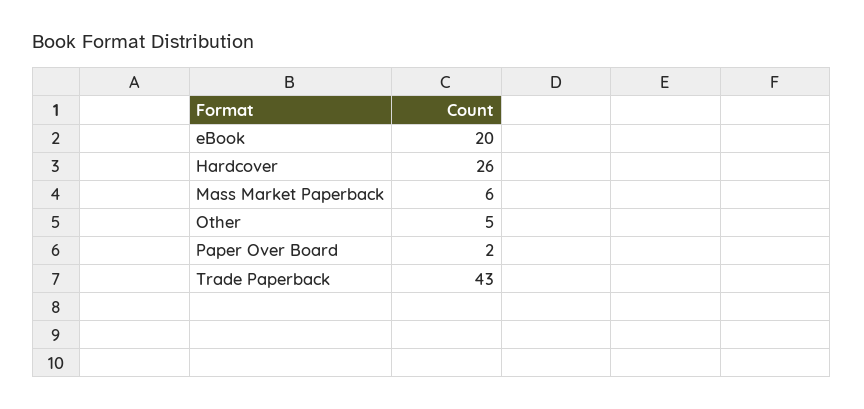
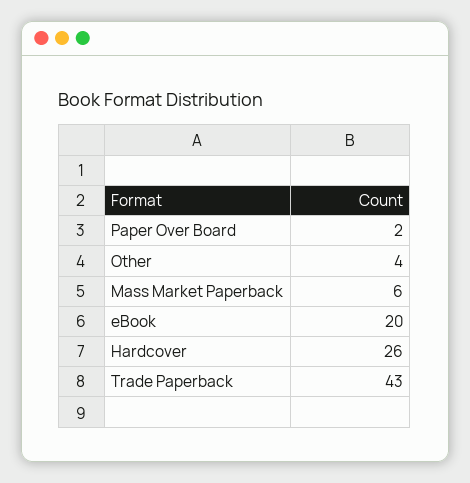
Other: 5 -> 4

